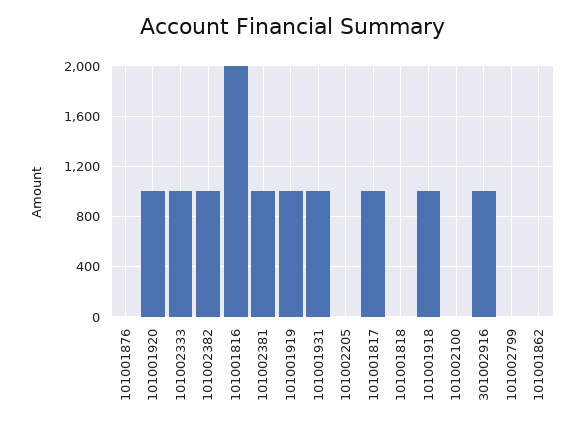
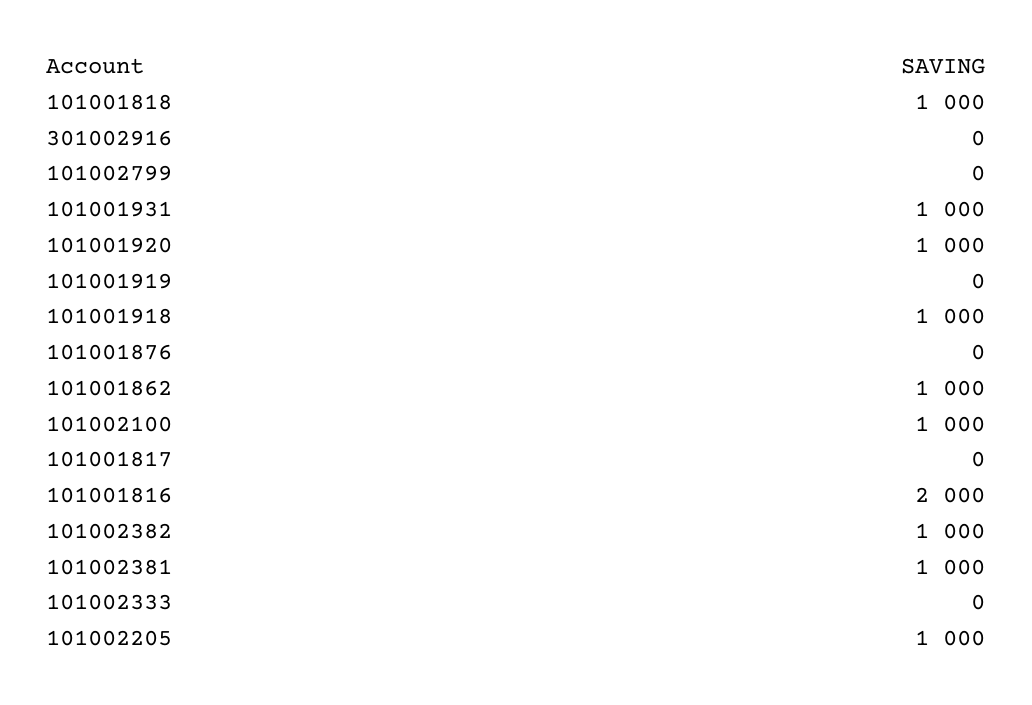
101002333: 1000 -> 0
101001919: 1000 -> 0
101002205: 0 -> 1000
101001817: 1000 -> 0
101001818: 0 -> 1000
101002100: 0 -> 1000
301002916: 1000 -> 0
101001862: 0 -> 1000

